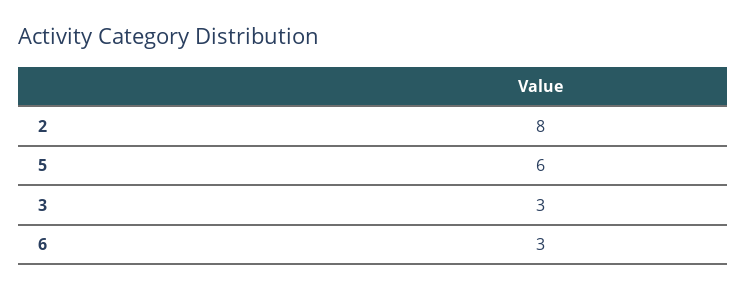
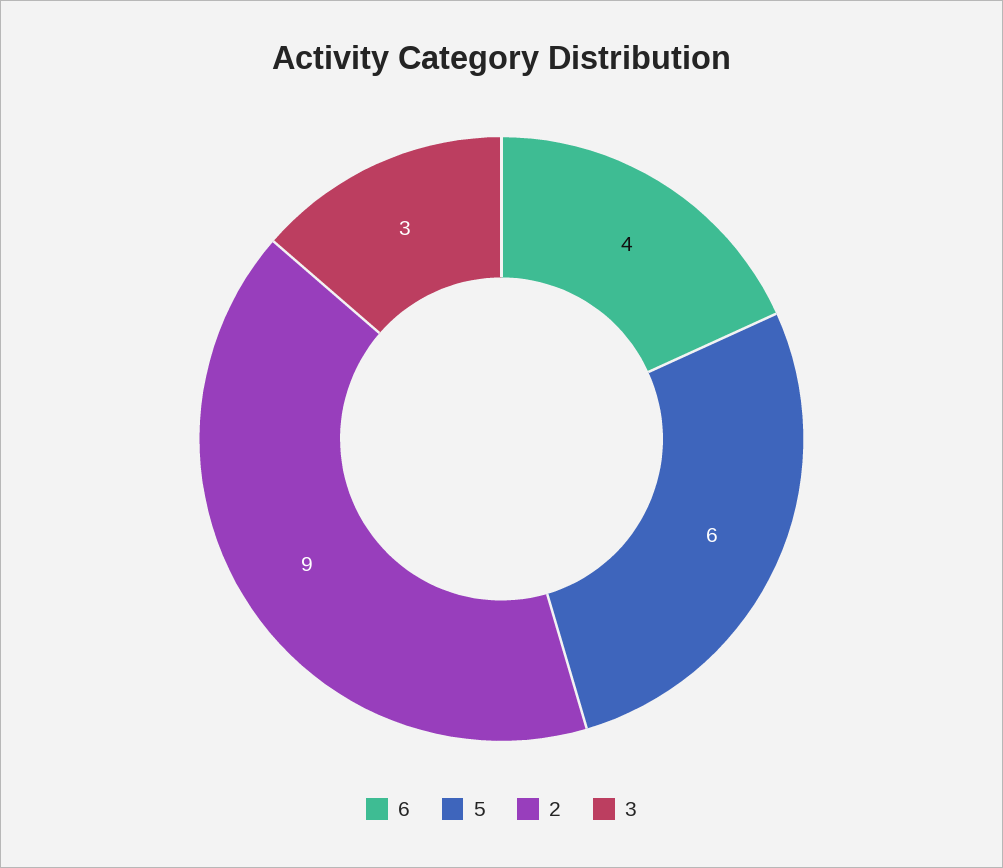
2: 8 -> 9
6: 3 -> 4

